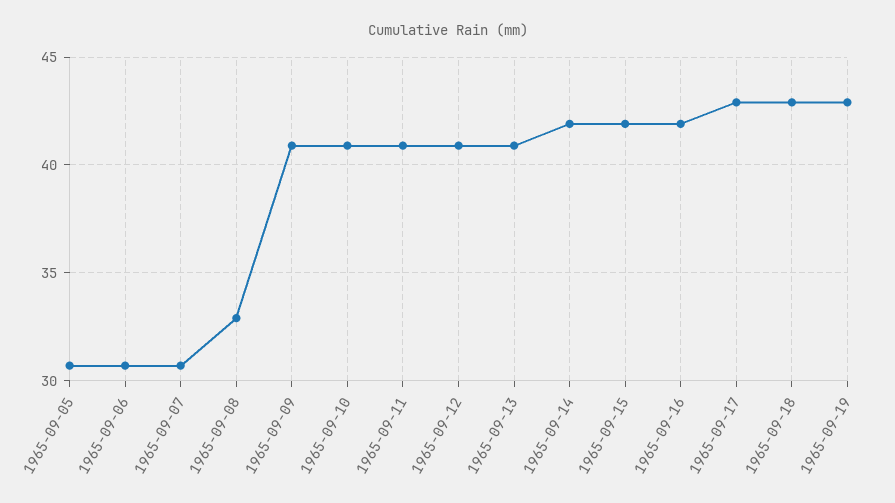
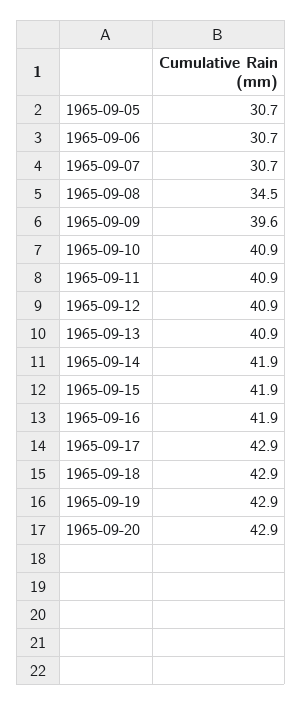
1965-09-08: 33 -> 34.5
1965-09-09: 41 -> 39.6
1965-09-20: none -> 42.9

